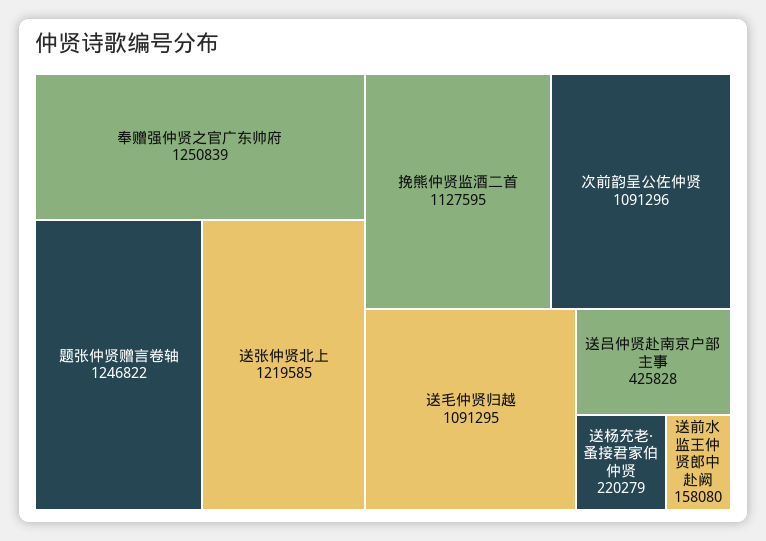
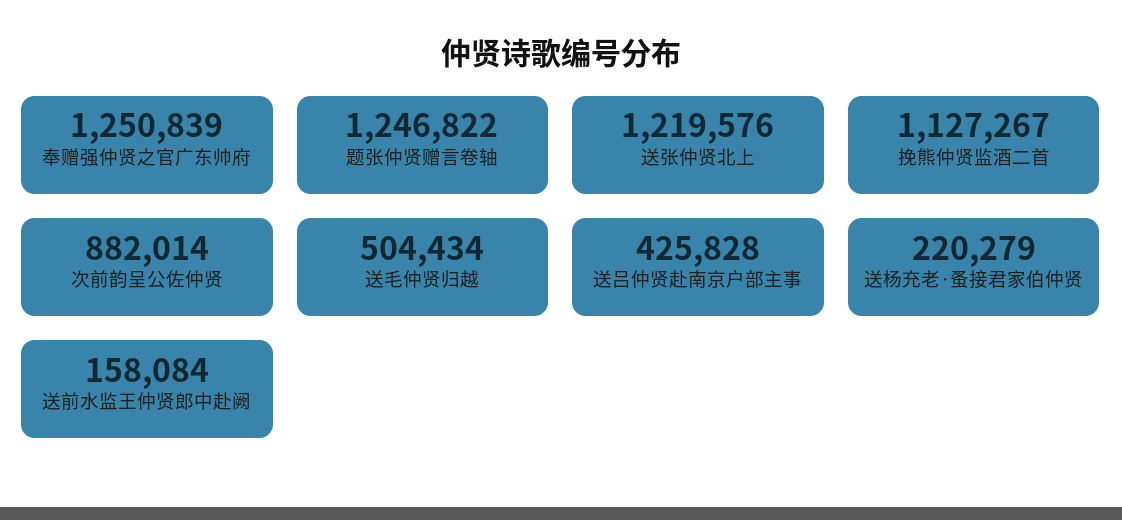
送张仲贤北上: 1219585 -> 1219576
挽熊仲贤监酒二首: 1127595 -> 1127267
次前韵呈公佐仲贤: 1091296 -> 882014
送毛仲贤归越: 1091295 -> 504434
送前水监王仲贤郎中赴阙: 158080 -> 158084

